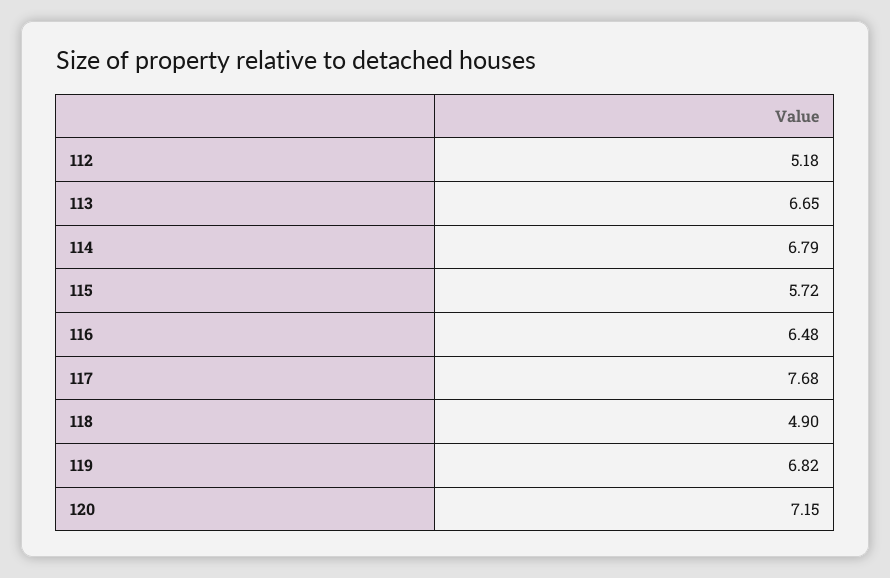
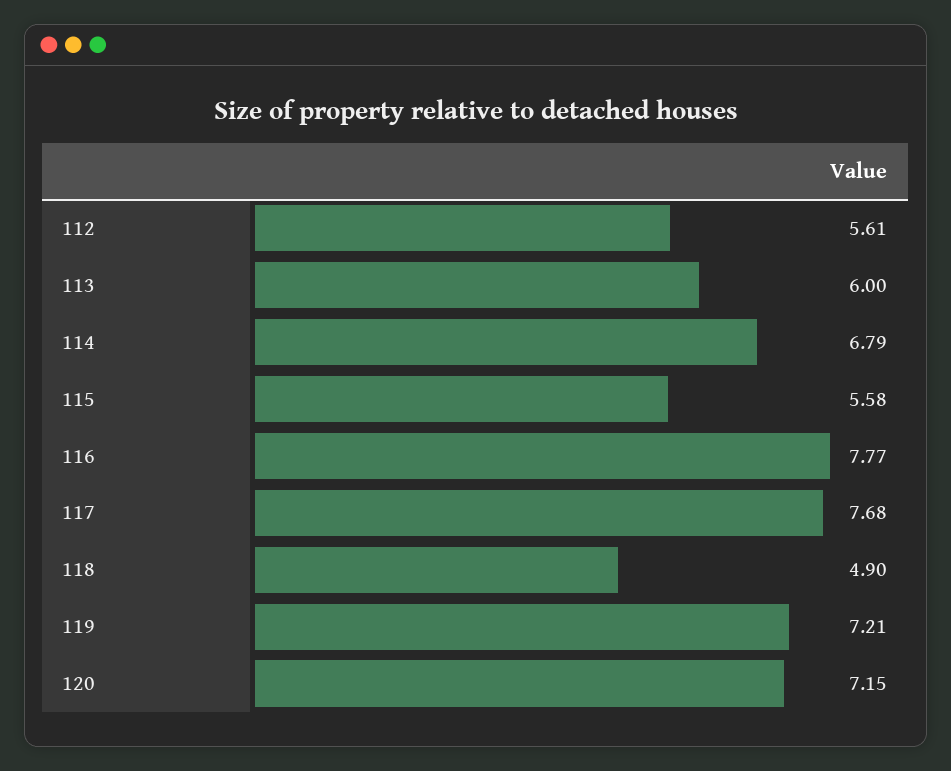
112: 5.18 -> 5.61
113: 6.65 -> 6
115: 5.72 -> 5.58
116: 6.48 -> 7.77
119: 6.82 -> 7.21

